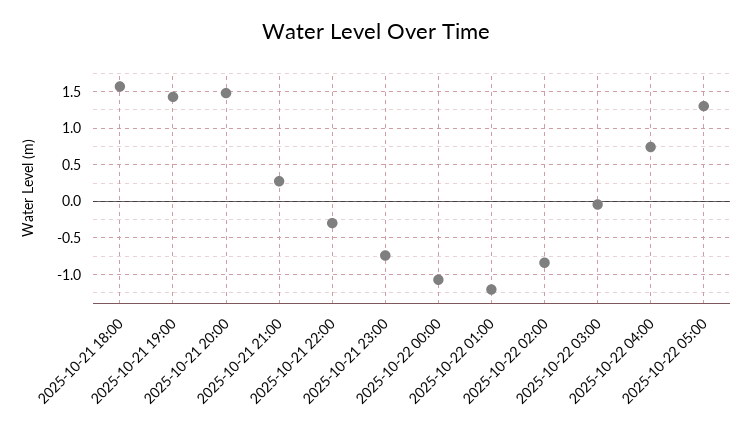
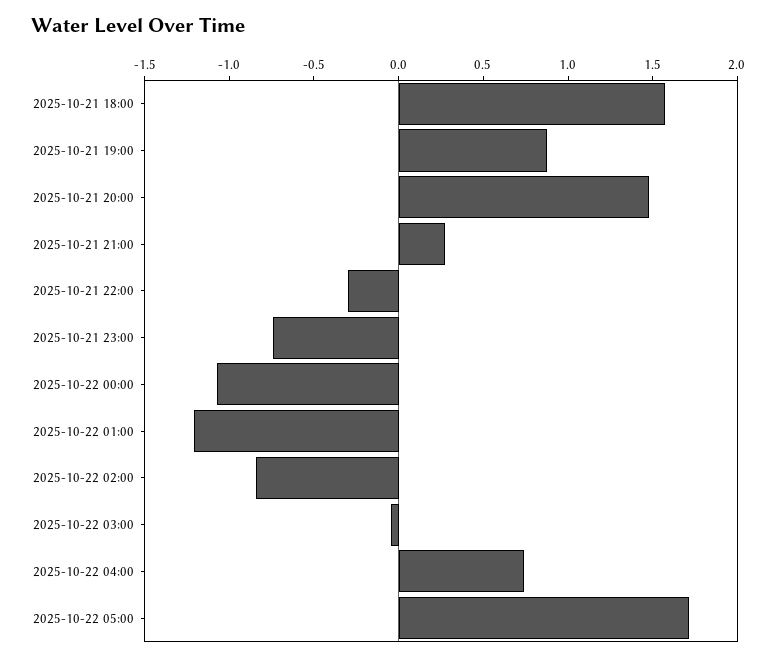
2025-10-21 19:00: 1.4 -> 0.9
2025-10-22 05:00: 1.3 -> 1.7

